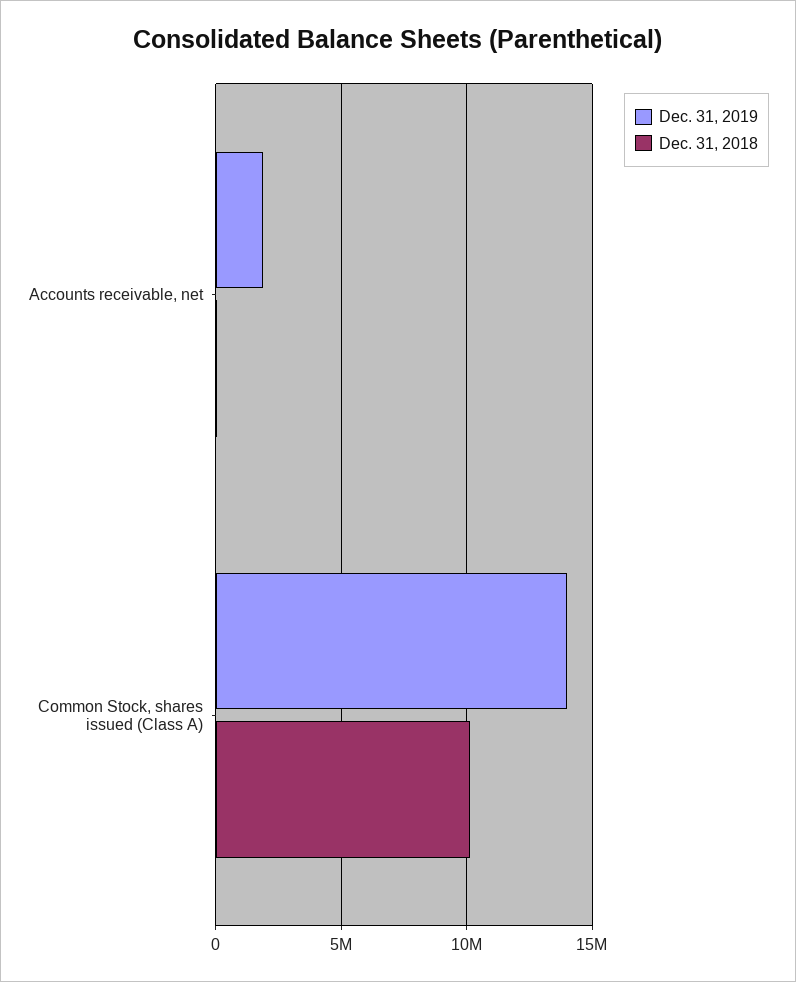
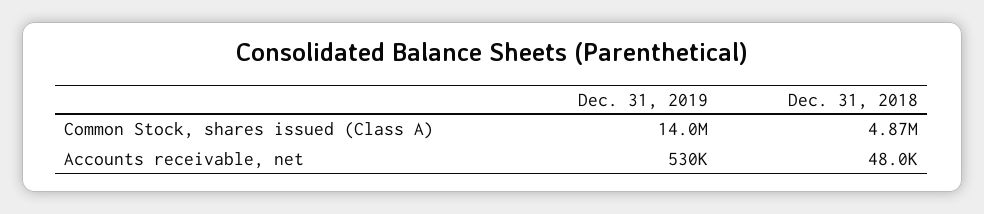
Dec. 31, 2019, Accounts receivable, net: 2000000 -> 530000
Dec. 31, 2018, Common Stock, shares issued (Class A): 10000000 -> 4870000

